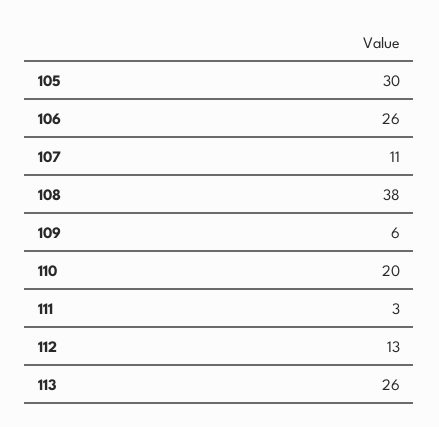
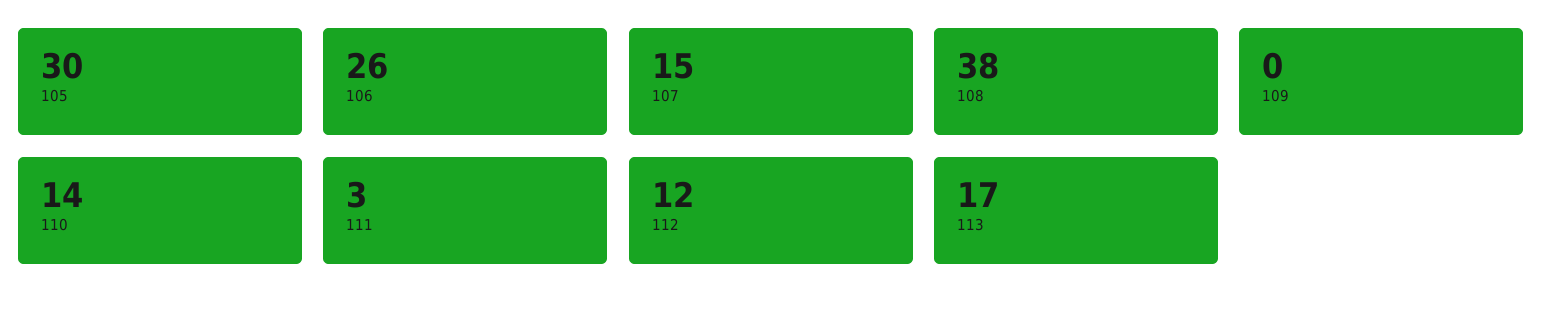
107: 11 -> 15
109: 6 -> 0
110: 20 -> 14
112: 13 -> 12
113: 26 -> 17

